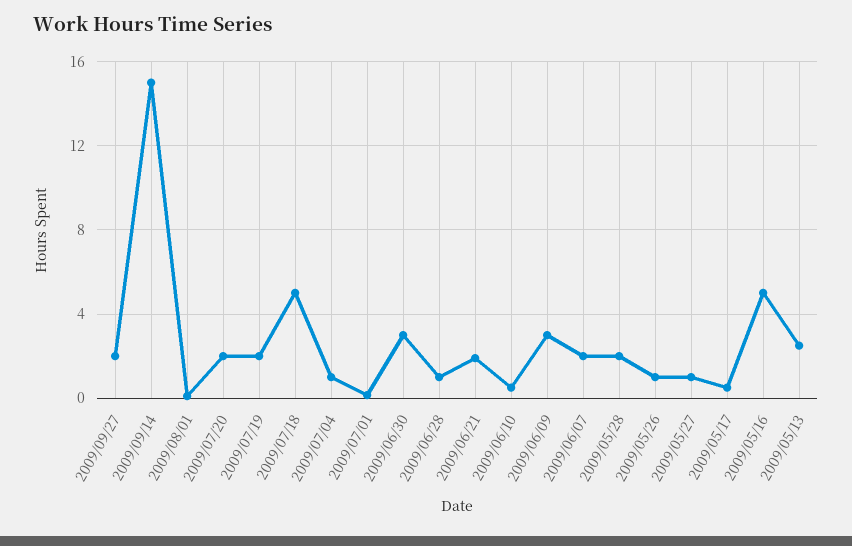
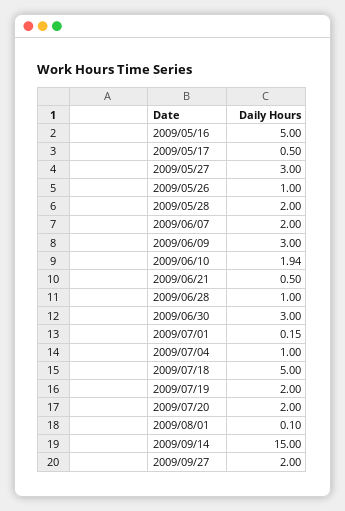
2009/06/21: 2 -> 0.5
2009/06/10: 0.5 -> 1.94
2009/05/27: 1 -> 3
2009/05/13: 2.5 -> none

